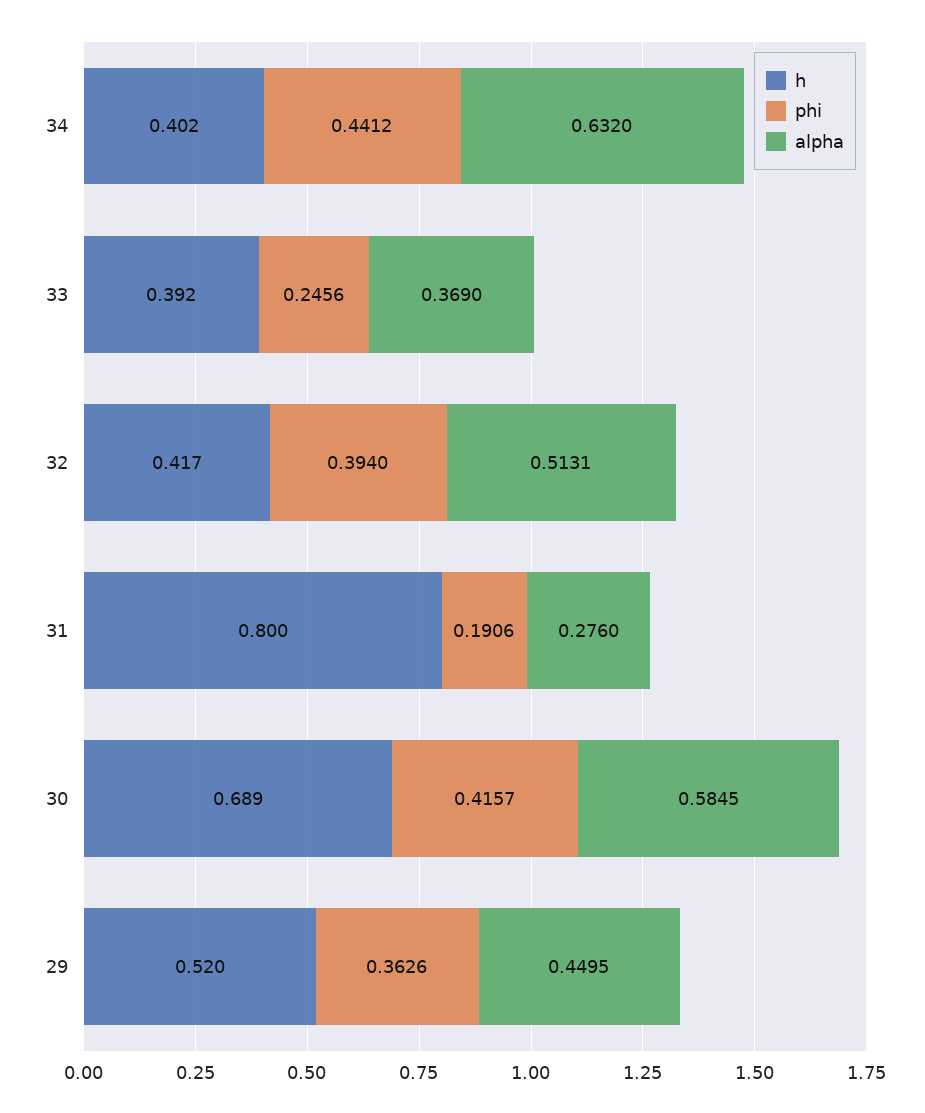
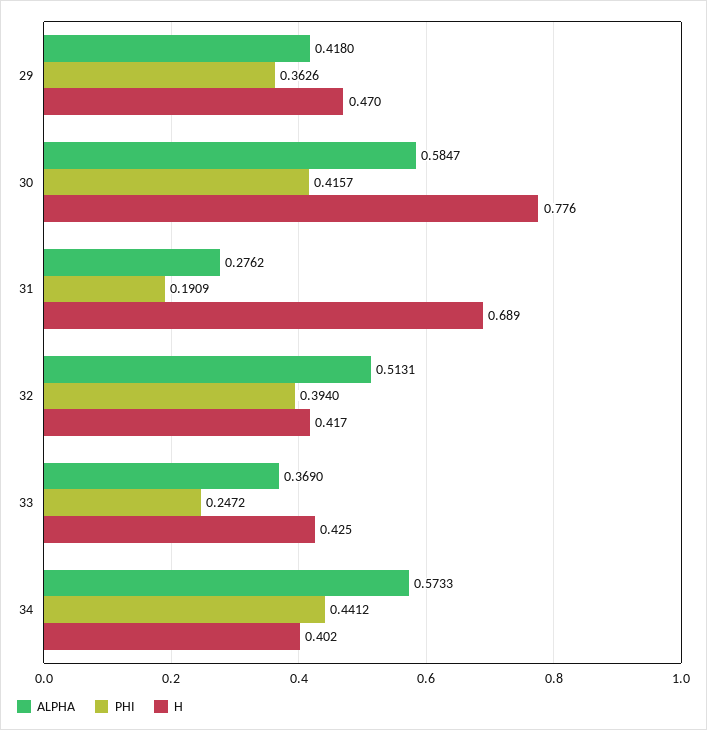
alpha, 34: 0.632 -> 0.5733
h, 33: 0.392 -> 0.425
phi, 33: 0.2456 -> 0.2472
h, 31: 0.8 -> 0.689
phi, 31: 0.1906 -> 0.1909
alpha, 31: 0.276 -> 0.2762
h, 30: 0.689 -> 0.776
alpha, 30: 0.5845 -> 0.5847
h, 29: 0.52 -> 0.47
alpha, 29: 0.4495 -> 0.418

